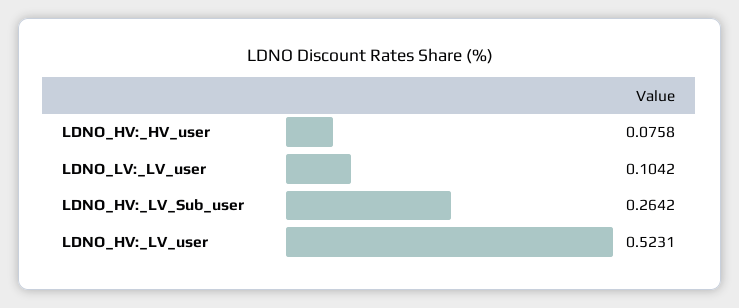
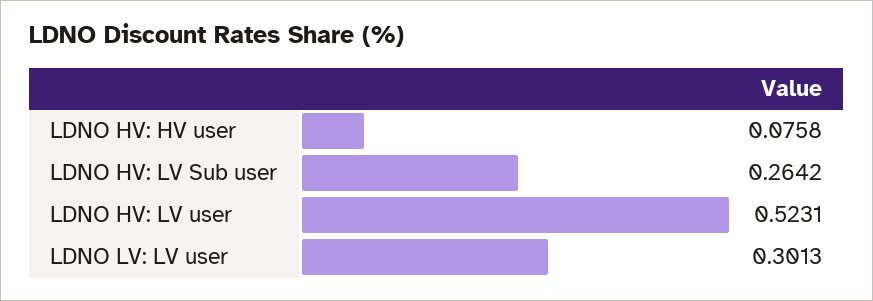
LDNO_LV:_LV_user: 0.1042 -> 0.3013

